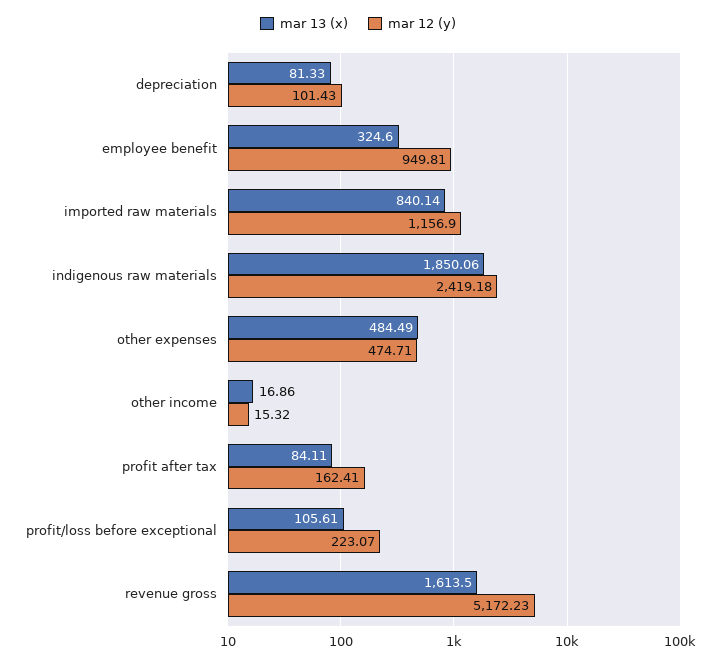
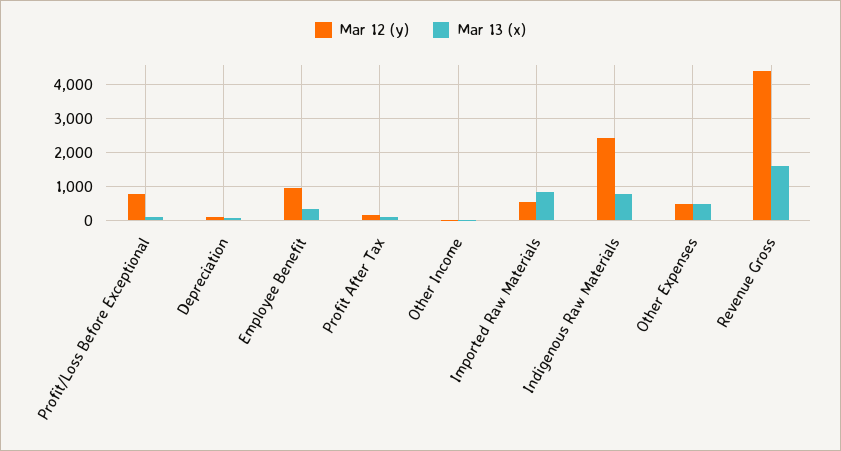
mar 12 (y), imported raw materials: 1156.9 -> 600
mar 13 (x), indigenous raw materials: 1850.06 -> 800
mar 12 (y), profit/loss before exceptional: 223.07 -> 800
mar 12 (y), revenue gross: 5172.23 -> 4400

